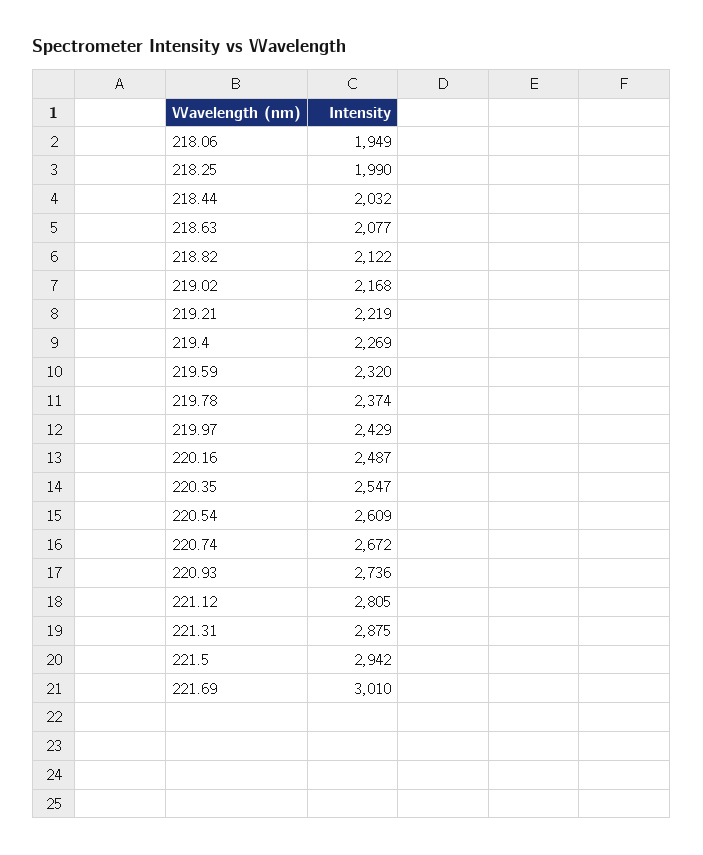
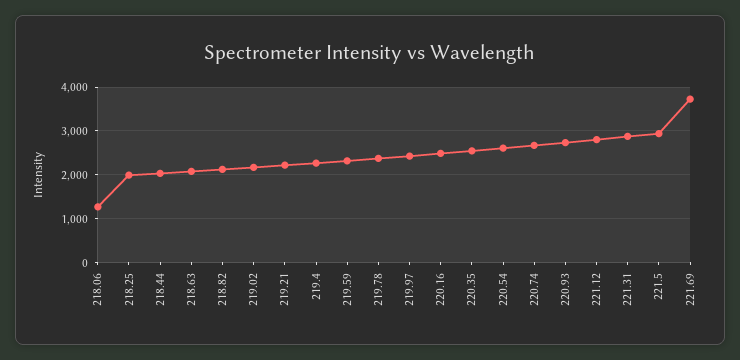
218.06: 1949 -> 1200
221.69: 3010 -> 3800

